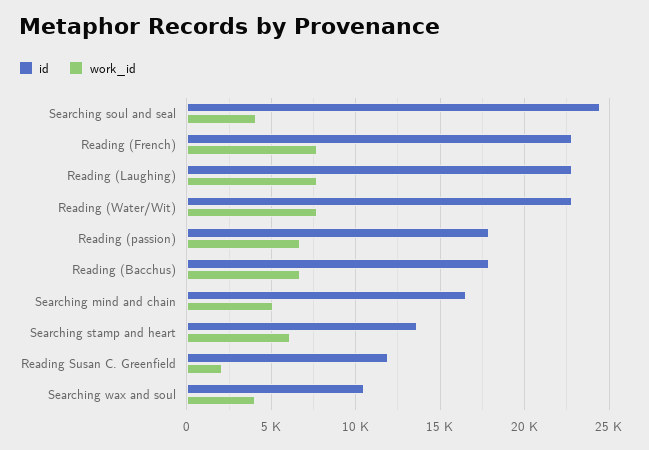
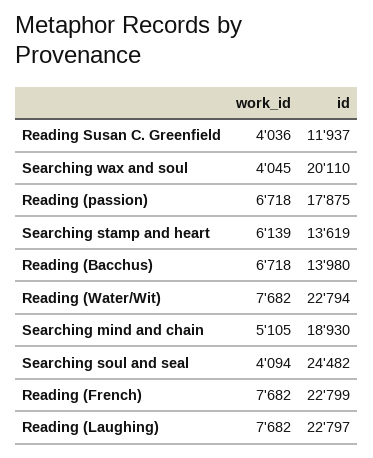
id, Reading (Bacchus): 18000 -> 13980
id, Searching mind and chain: 16500 -> 18930
work_id, Reading Susan C. Greenfield: 2000 -> 4036
id, Searching wax and soul: 10500 -> 20110

